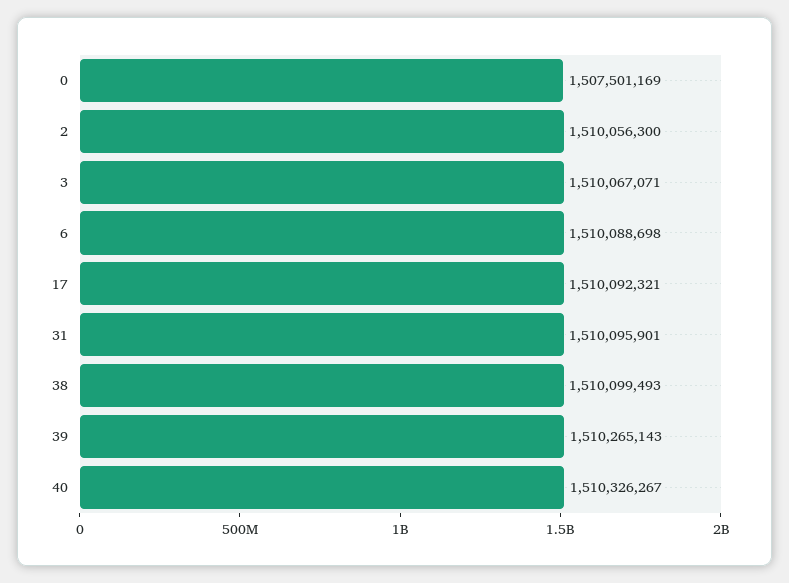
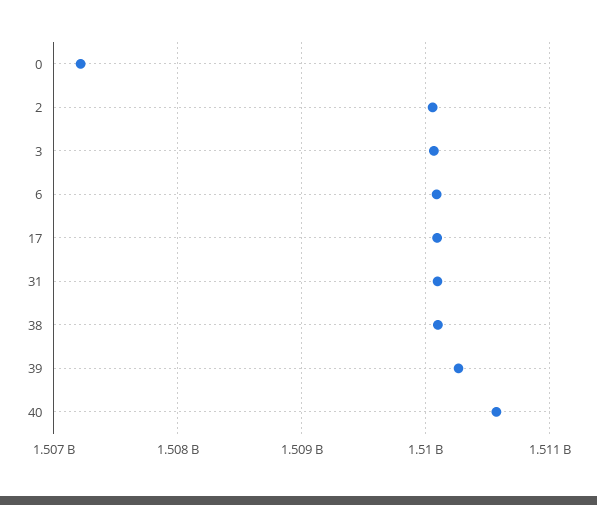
0: 1507501169 -> 1507200000
40: 1510326267 -> 1510600000

